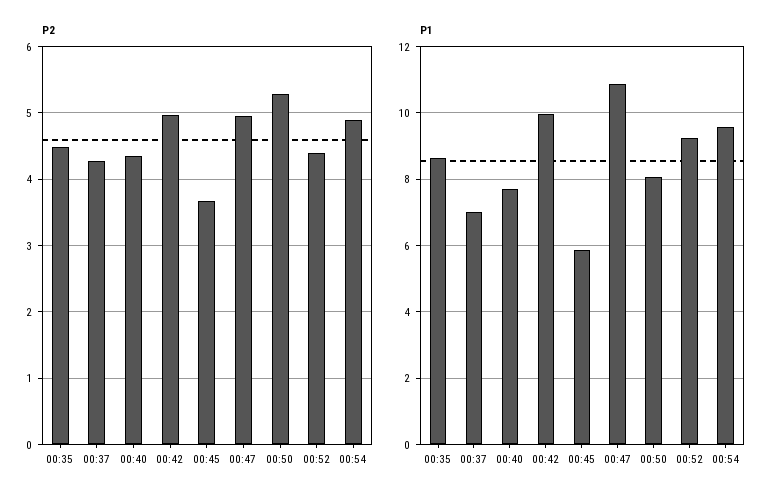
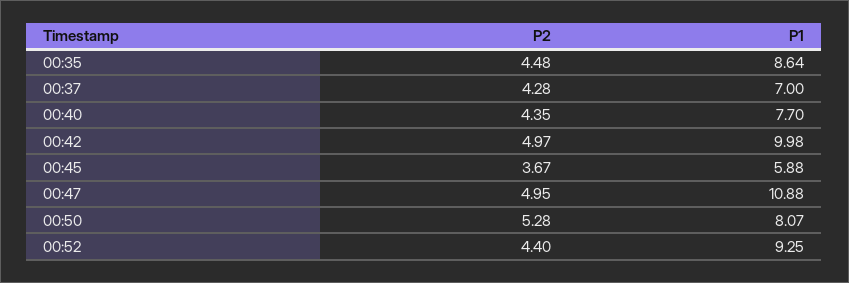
P2, 00:54: 4.9 -> none
P1, 00:54: 9.6 -> none

